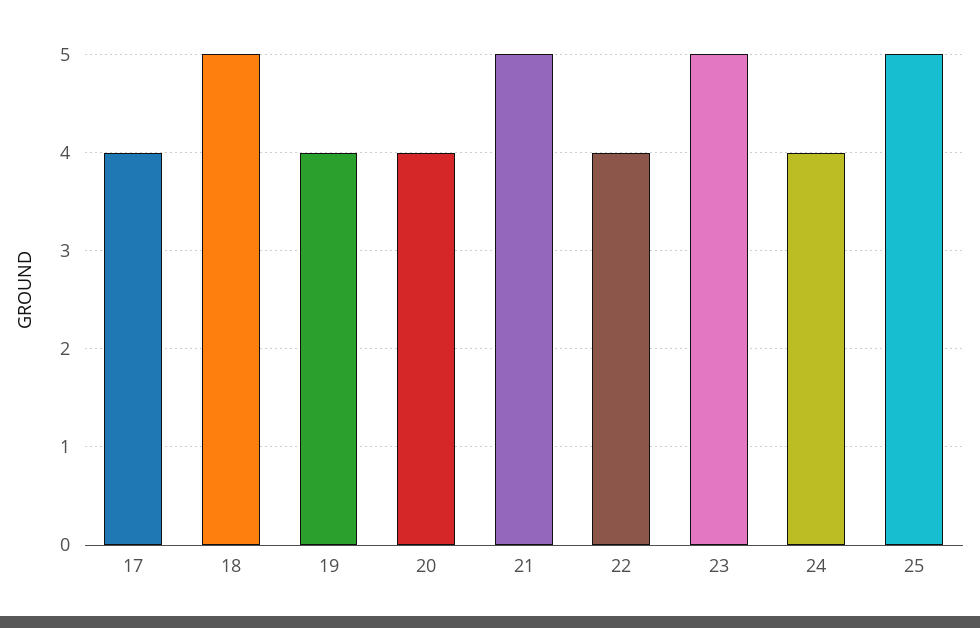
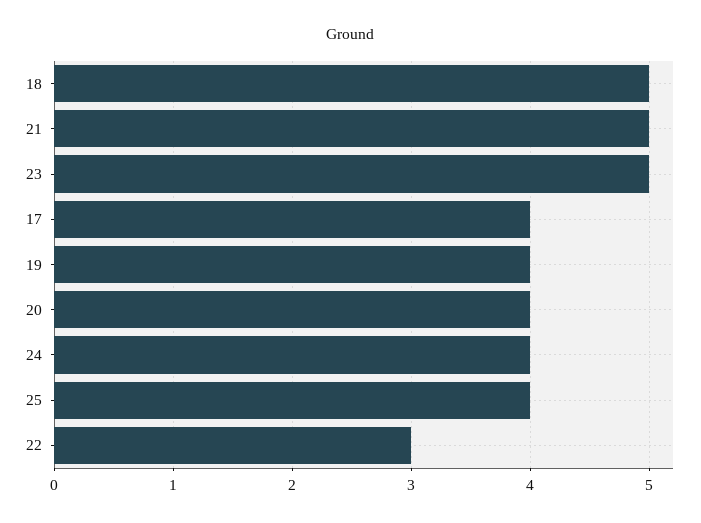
22: 4 -> 3
25: 5 -> 4

